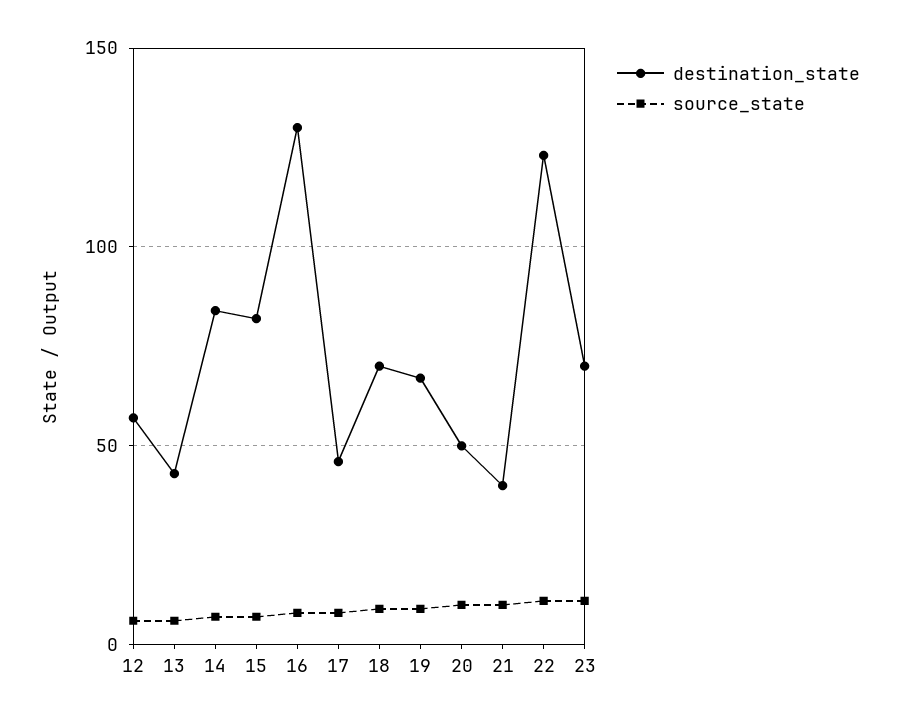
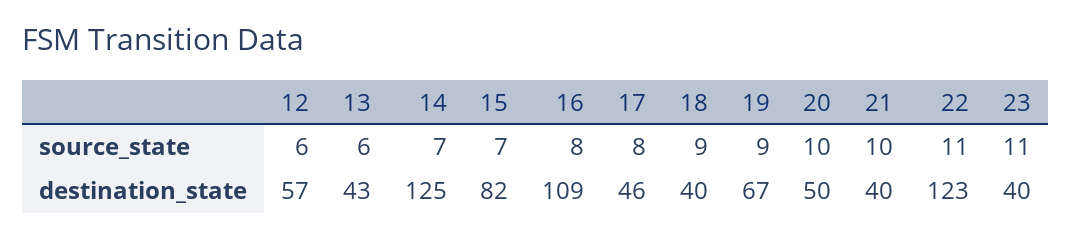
destination_state, 14: 85 -> 125
destination_state, 16: 130 -> 109
destination_state, 18: 70 -> 40
destination_state, 23: 70 -> 40

